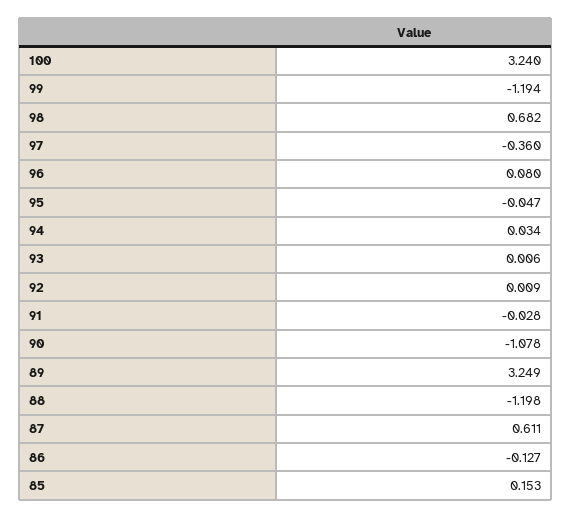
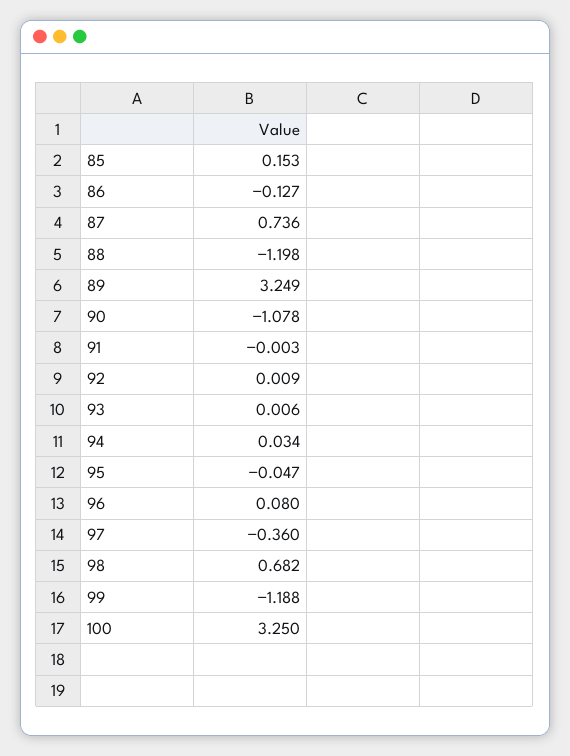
100: 3.24 -> 3.25
99: -1.194 -> -1.188
91: -0.028 -> -0.003
87: 0.611 -> 0.736

